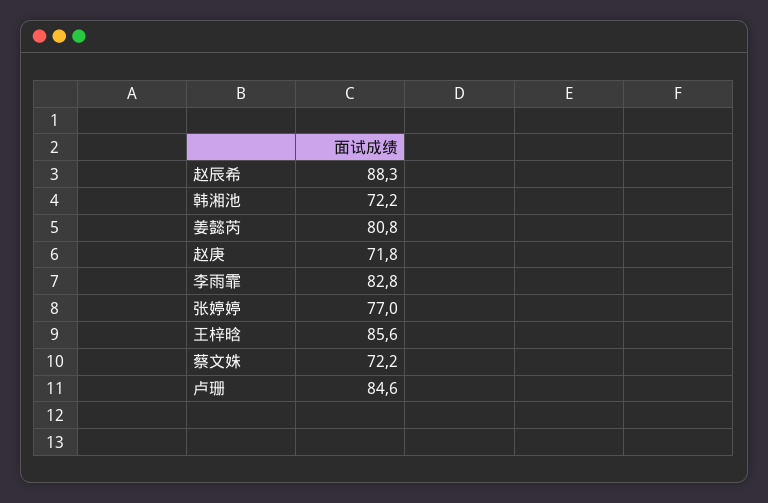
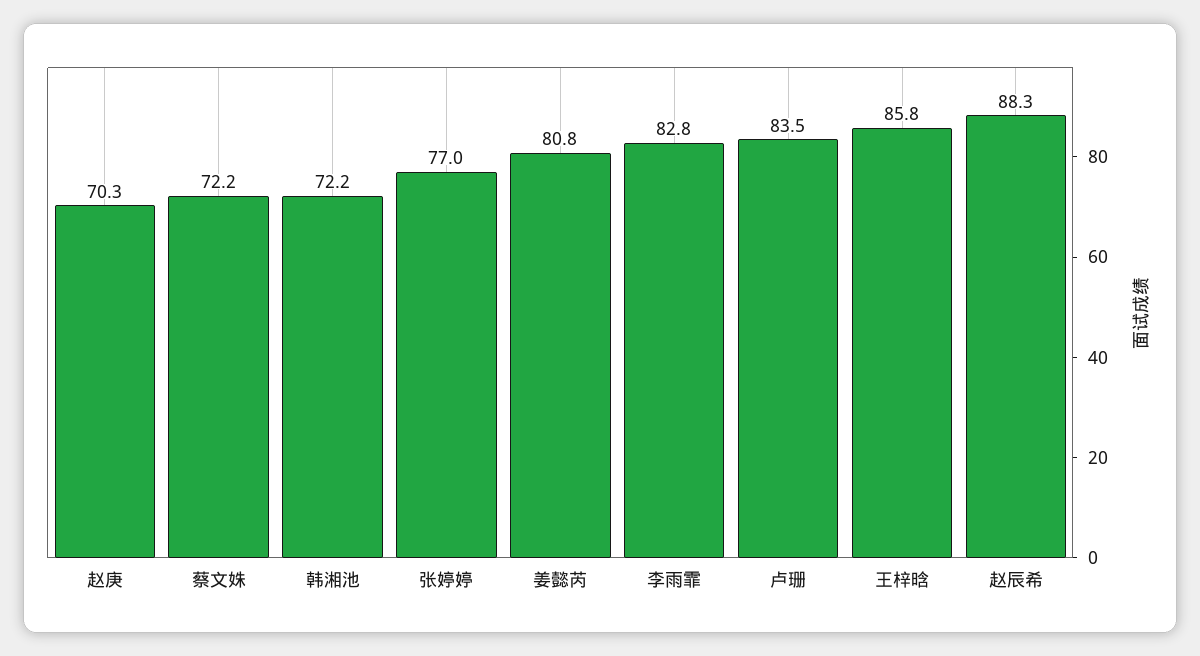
赵庚: 71.8 -> 70.3
王梓晗: 85.6 -> 85.8
卢珊: 84.6 -> 83.5

